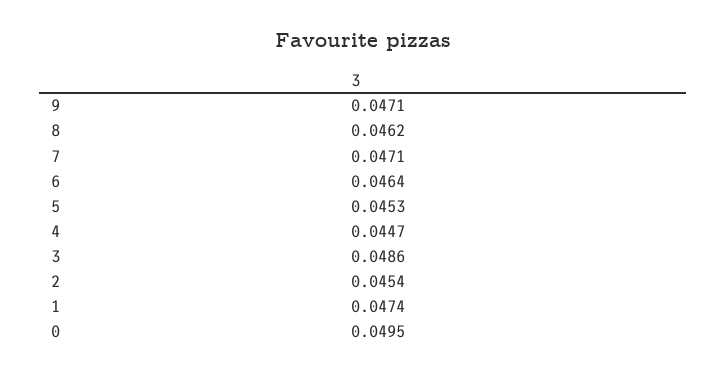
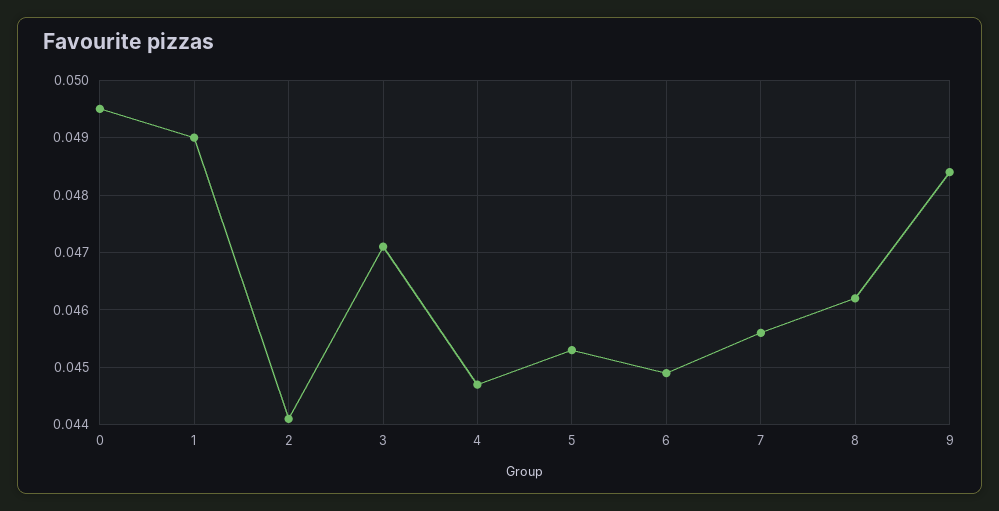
9: 0.0471 -> 0.0485
7: 0.0471 -> 0.0455
6: 0.0464 -> 0.045
3: 0.0486 -> 0.047
2: 0.0454 -> 0.044
1: 0.0474 -> 0.049

